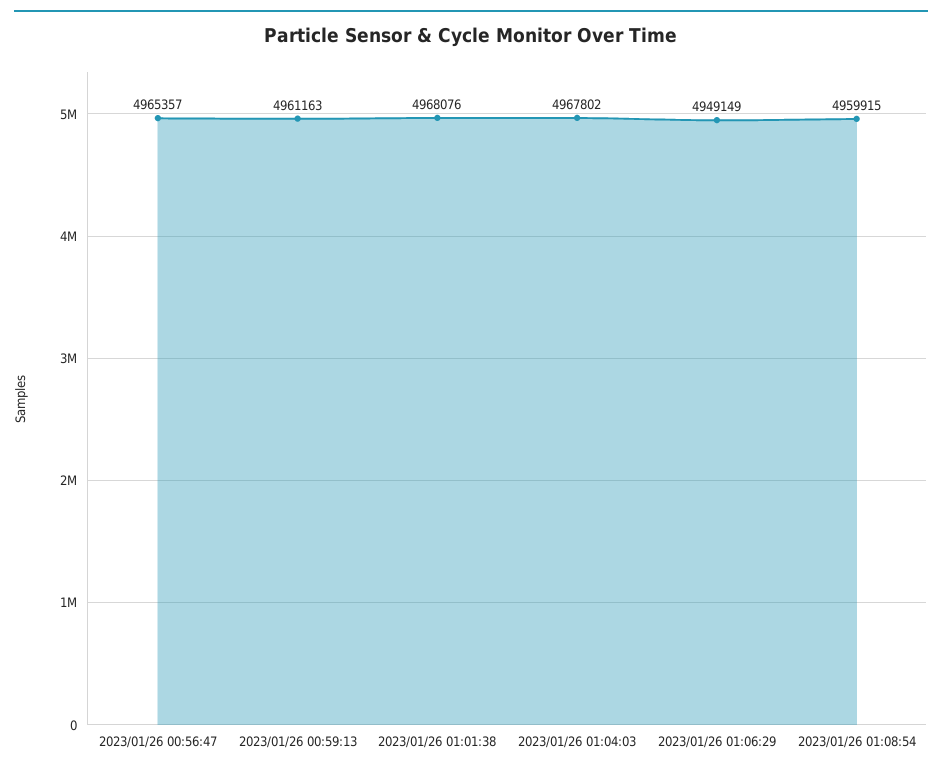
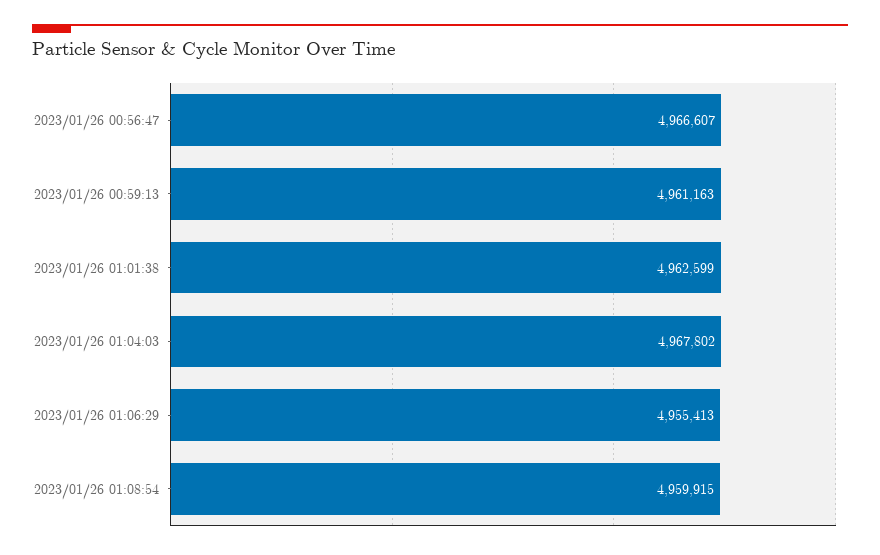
2023/01/26 00:56:47: 4965357 -> 4966607
2023/01/26 01:01:38: 4968076 -> 4962599
2023/01/26 01:06:29: 4949149 -> 4955413

